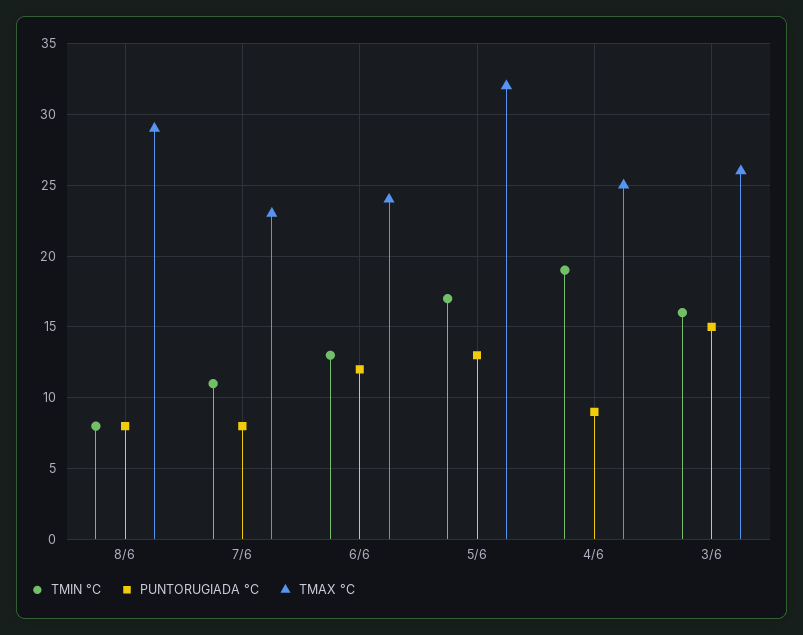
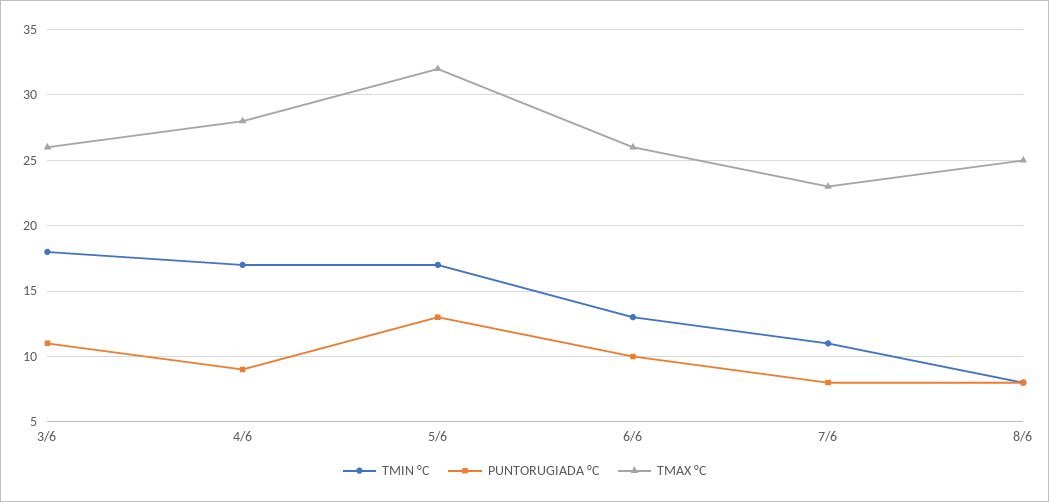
TMAX °C, 8/6: 29 -> 25
PUNTORUGIADA °C, 6/6: 12 -> 10
TMAX °C, 6/6: 24 -> 26
TMIN °C, 4/6: 19 -> 17
TMAX °C, 4/6: 25 -> 28
TMIN °C, 3/6: 16 -> 18
PUNTORUGIADA °C, 3/6: 15 -> 11

